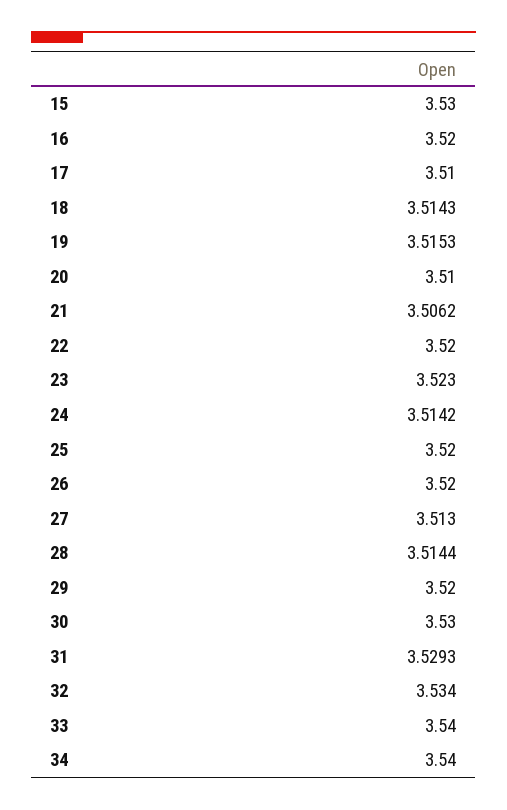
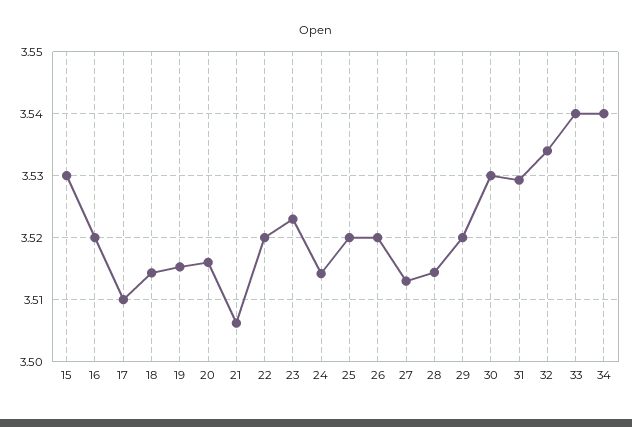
20: 3.51 -> 3.516

